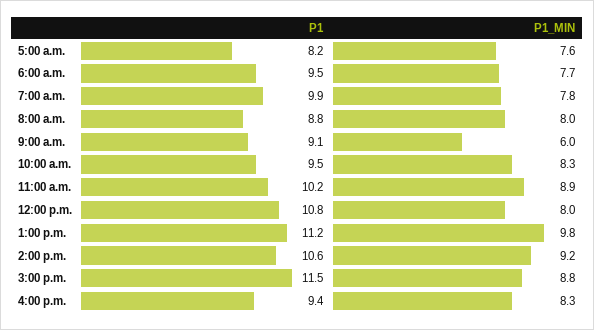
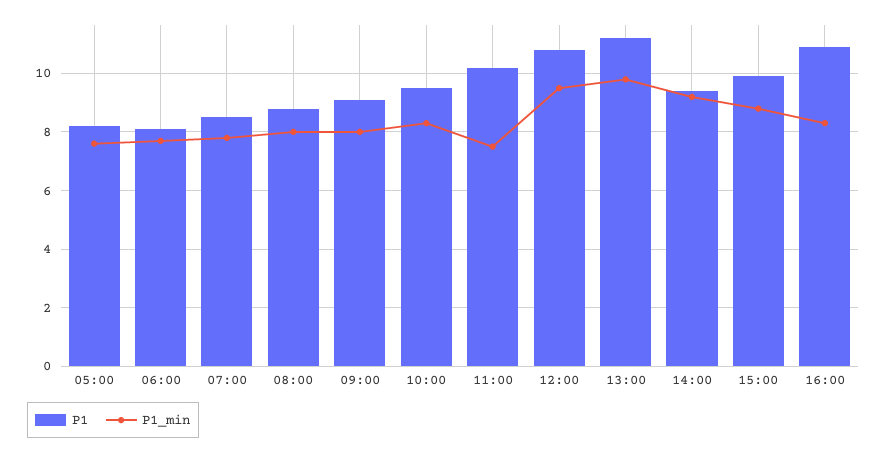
P1, 6:00 a.m.: 9.5 -> 8
P1, 7:00 a.m.: 9.9 -> 8.5
P1_MIN, 9:00 a.m.: 6 -> 8
P1_MIN, 11:00 a.m.: 8.9 -> 7.5
P1_MIN, 12:00 p.m.: 8 -> 9.5
P1, 2:00 p.m.: 10.6 -> 9.5
P1, 3:00 p.m.: 11.5 -> 10
P1, 4:00 p.m.: 9.4 -> 11

